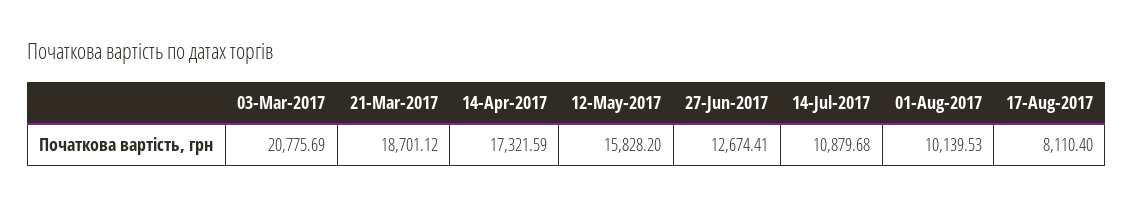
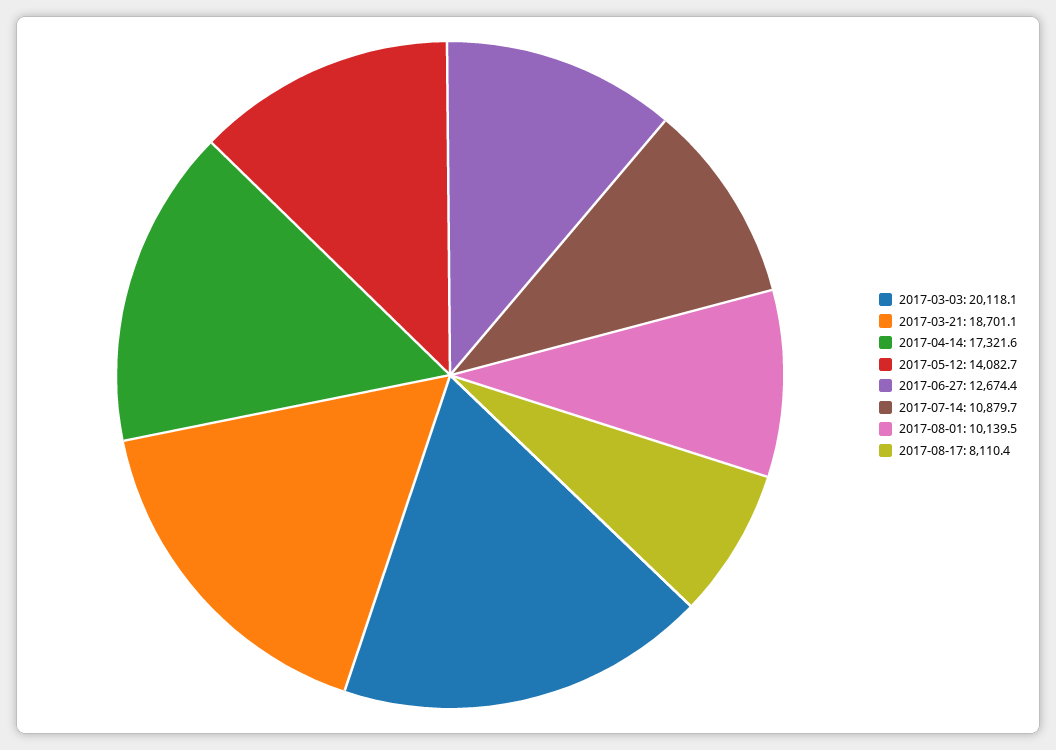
03-Mar-2017: 20775.69 -> 20118.1
12-May-2017: 15828.2 -> 14082.7

